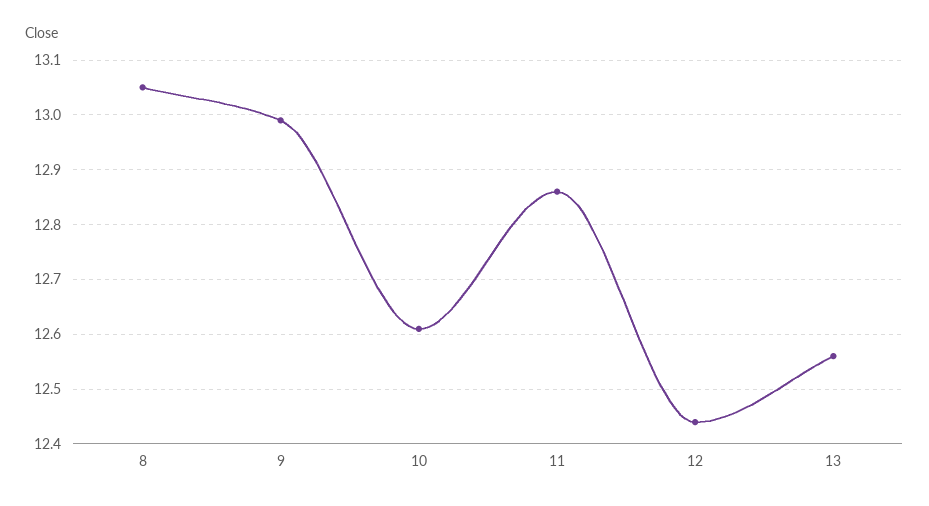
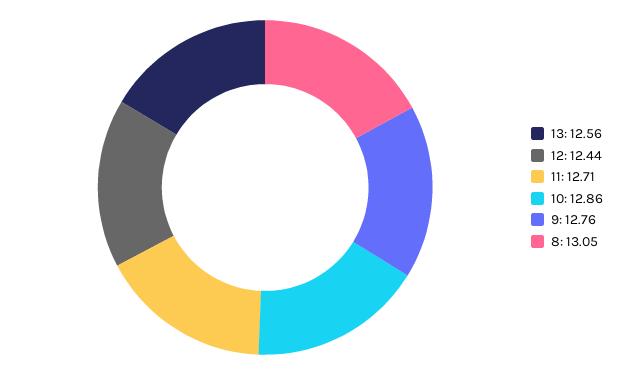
9: 13 -> 12.76
10: 12.6 -> 12.86
11: 12.85 -> 12.71

